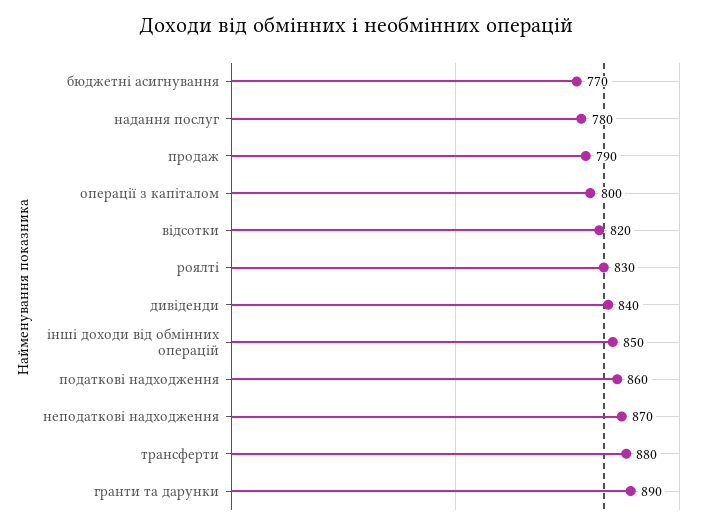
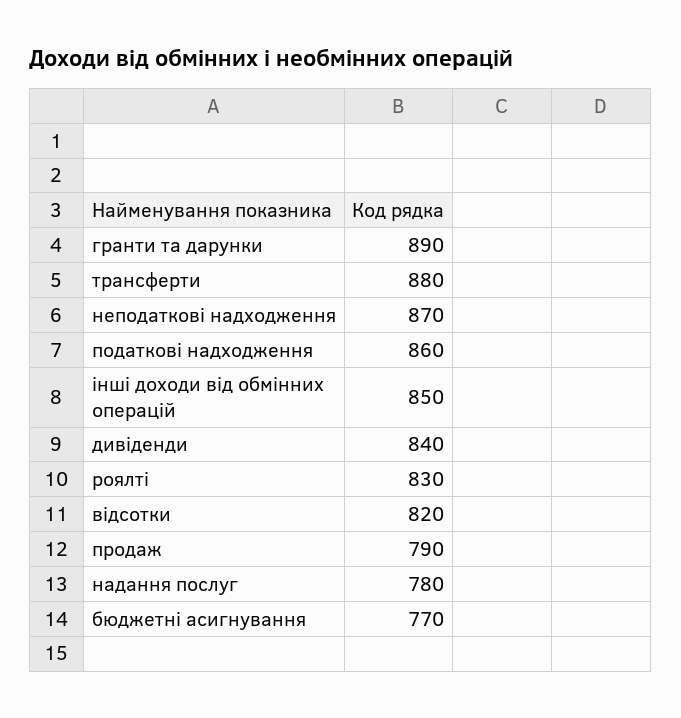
операції з капіталом: 800 -> none

